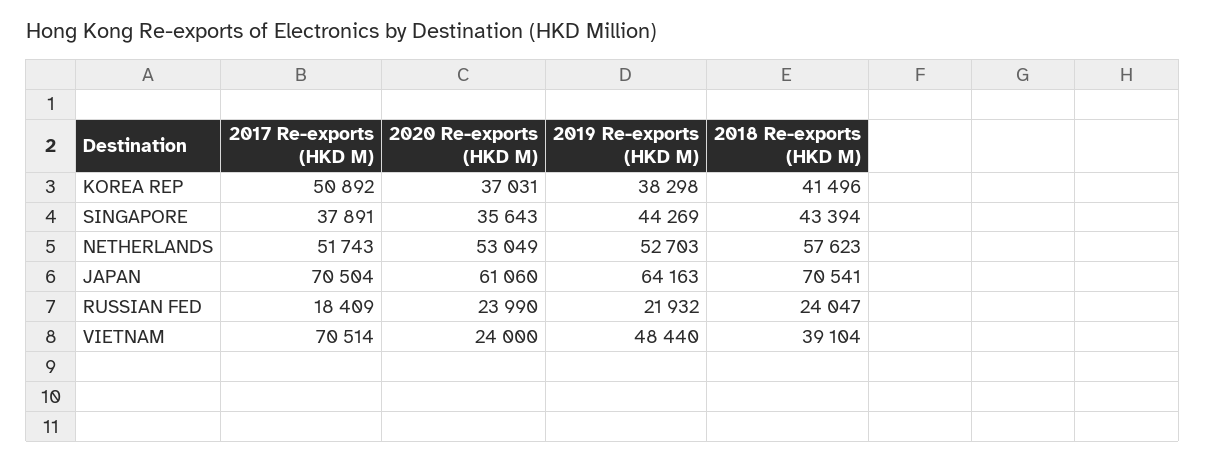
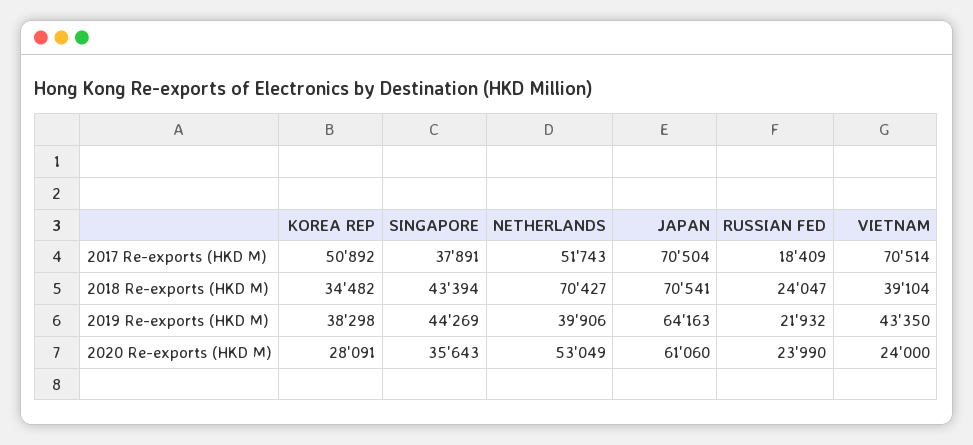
2020 Re-exports (HKD M), KOREA REP: 37031 -> 28091
2018 Re-exports (HKD M), KOREA REP: 41496 -> 34482
2019 Re-exports (HKD M), NETHERLANDS: 52703 -> 39906
2018 Re-exports (HKD M), NETHERLANDS: 57623 -> 70427
2019 Re-exports (HKD M), VIETNAM: 48440 -> 43350

